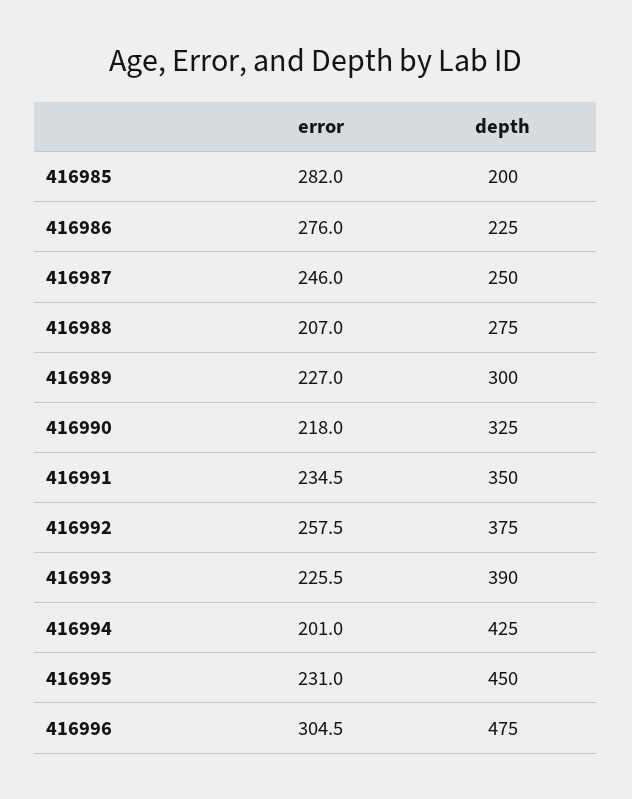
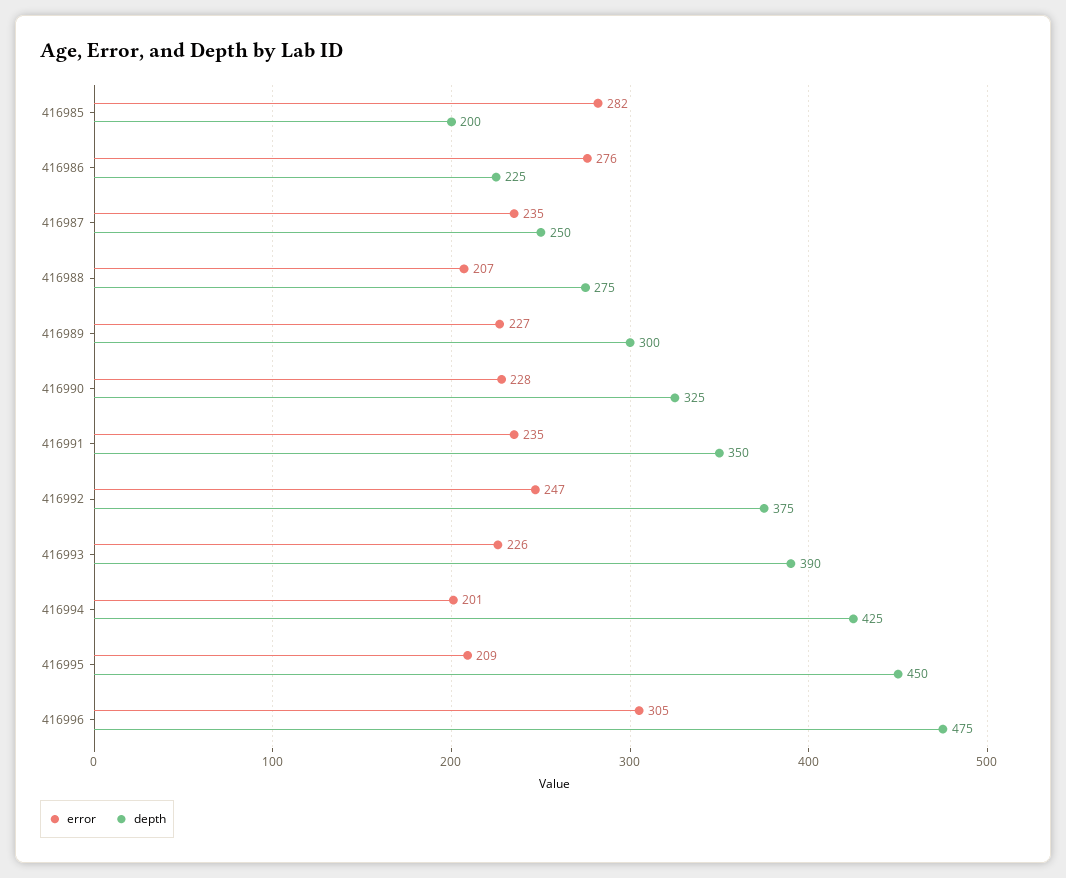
error, 416987: 246 -> 235
error, 416990: 218 -> 228
error, 416992: 257.5 -> 247
error, 416995: 231 -> 209

